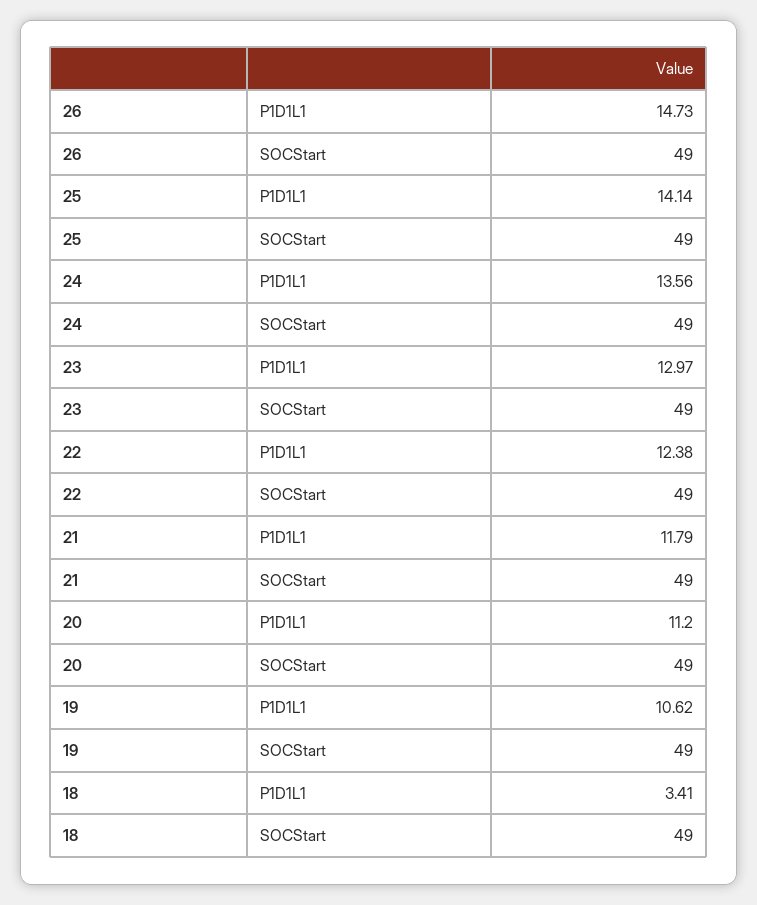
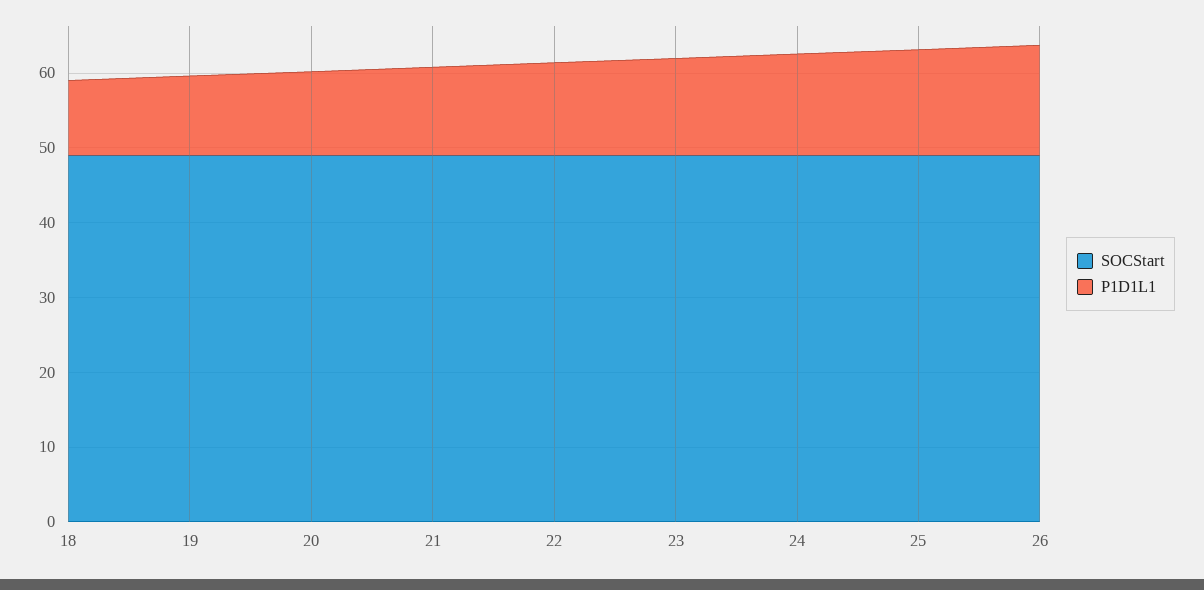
P1D1L1, 18: 3.41 -> 10

